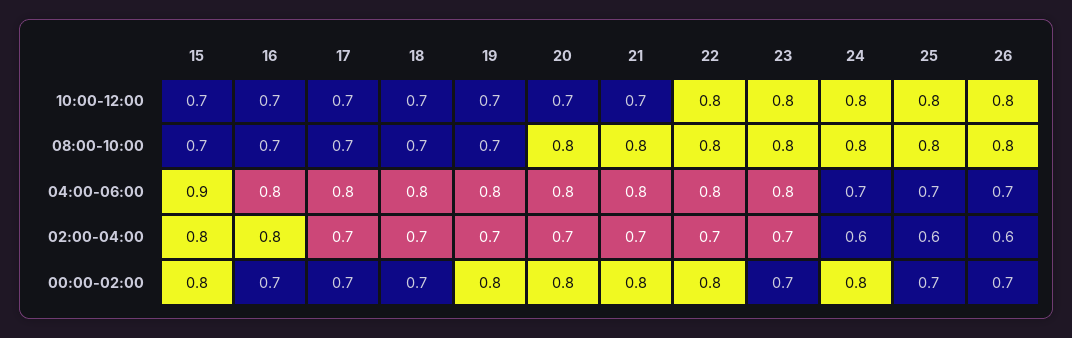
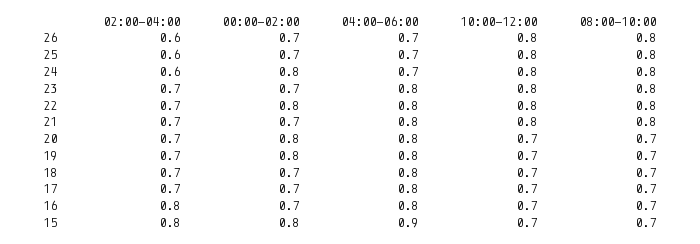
21, 10:00-12:00: 0.7 -> 0.8
20, 08:00-10:00: 0.8 -> 0.7
21, 00:00-02:00: 0.8 -> 0.7

